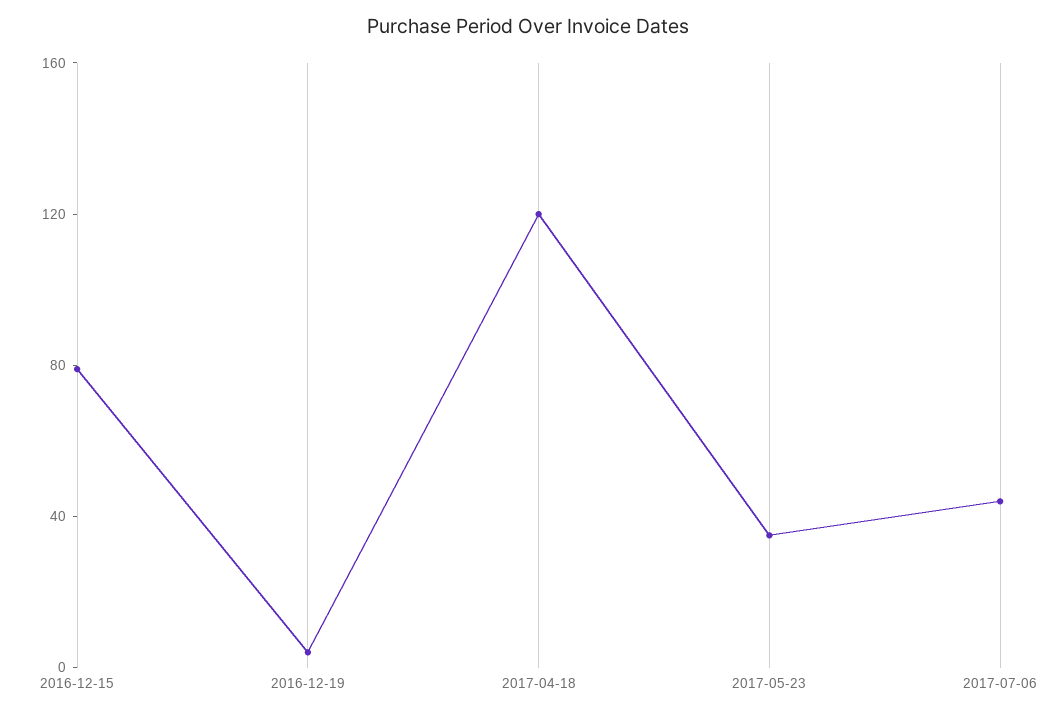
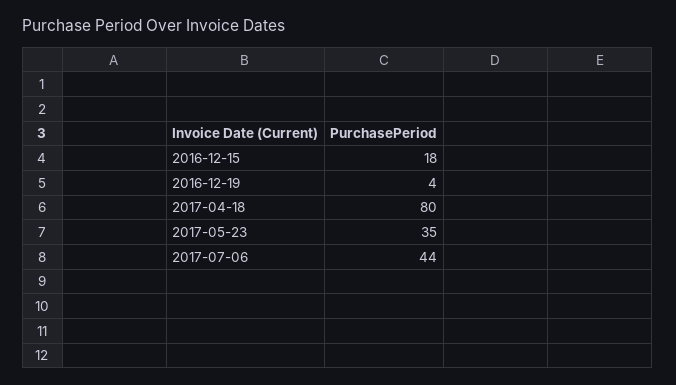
2016-12-15: 80 -> 18
2017-04-18: 120 -> 80

